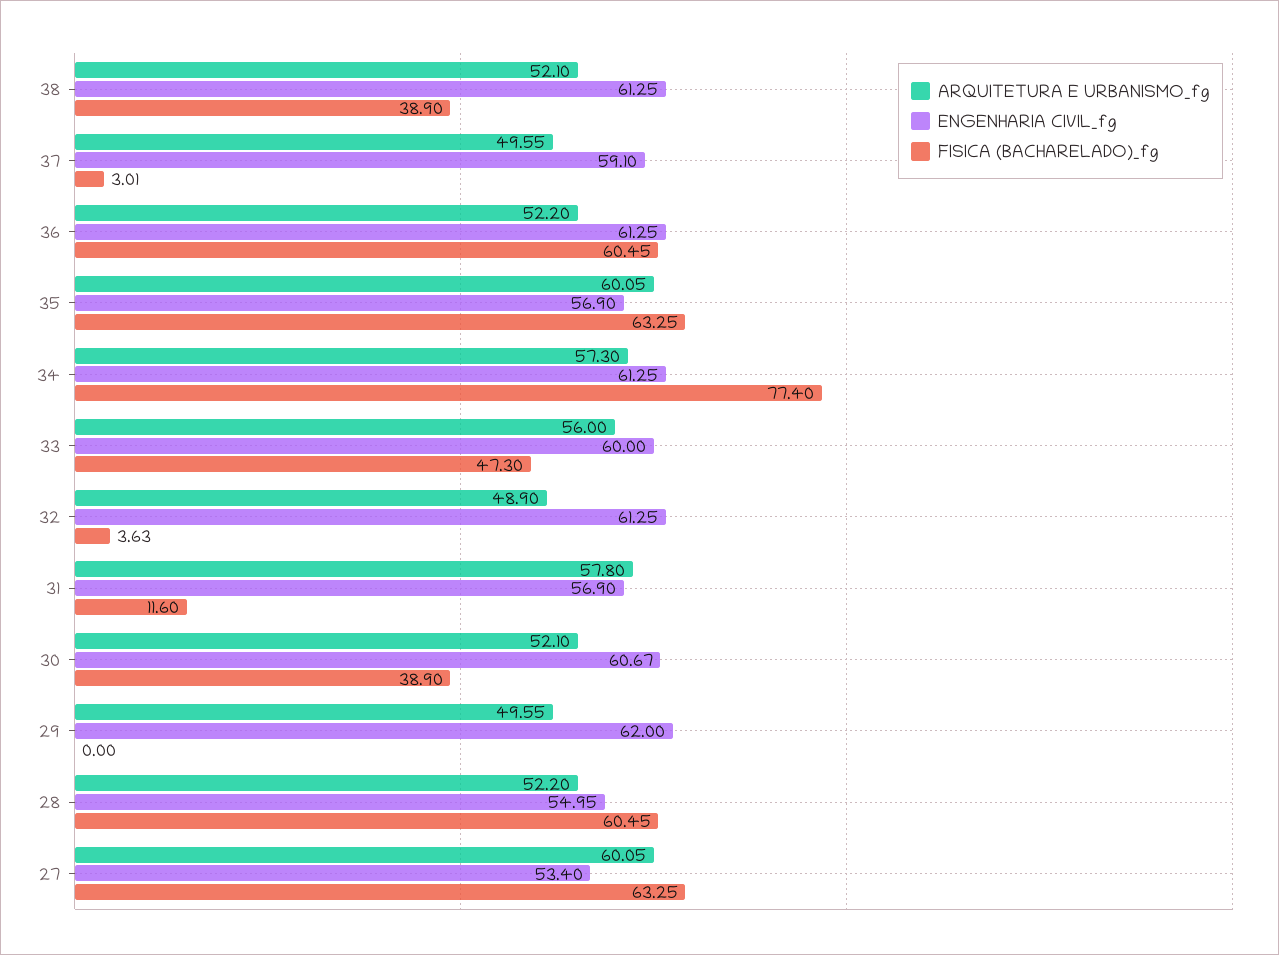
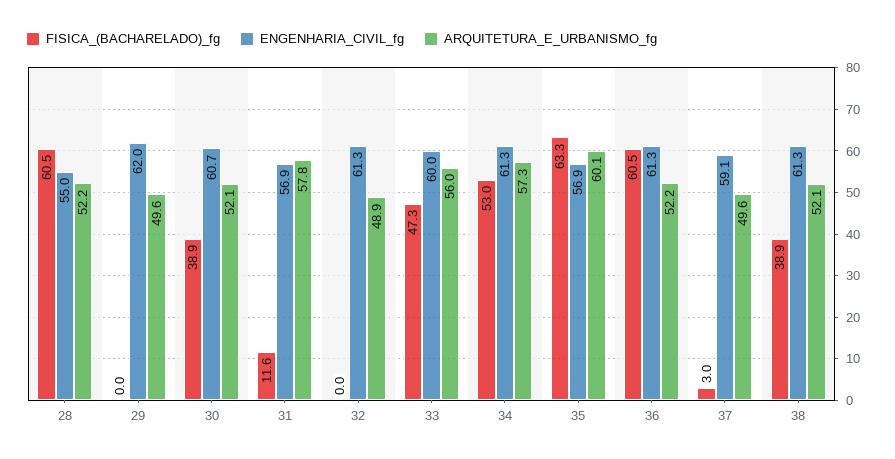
FISICA (BACHARELADO)_fg, 34: 77.4 -> 53
FISICA (BACHARELADO)_fg, 32: 3.63 -> 0
ARQUITETURA E URBANISMO_fg, 27: 60.05 -> none
ENGENHARIA CIVIL_fg, 27: 53.4 -> none
FISICA (BACHARELADO)_fg, 27: 63.25 -> none

